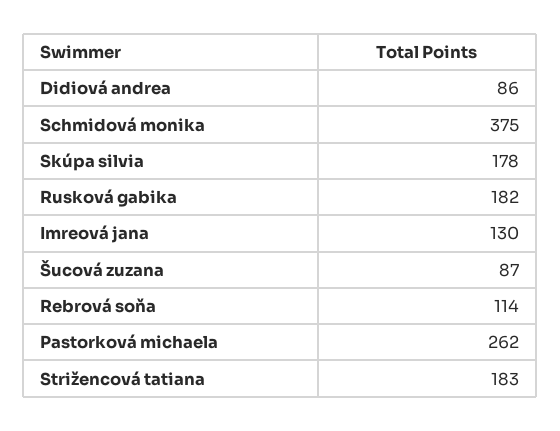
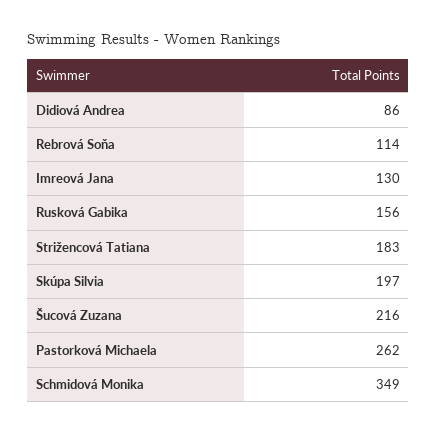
Schmidová monika: 375 -> 349
Skúpa silvia: 178 -> 197
Rusková gabika: 182 -> 156
Šucová zuzana: 87 -> 216

